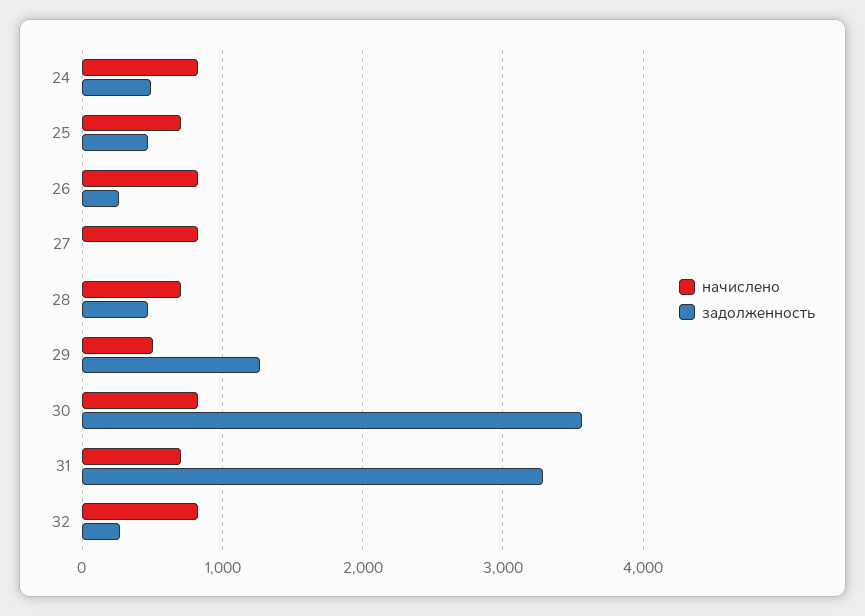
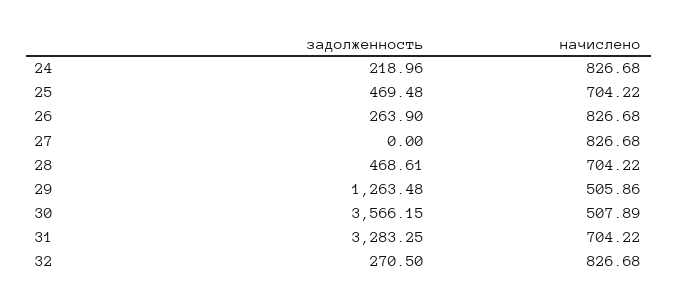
задолженность, 24: 500 -> 218.96
начислено, 30: 800 -> 507.89

